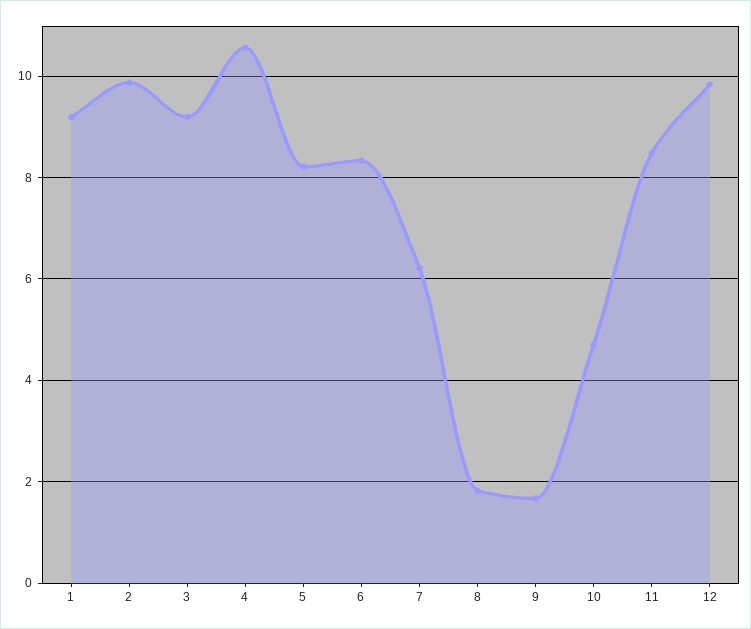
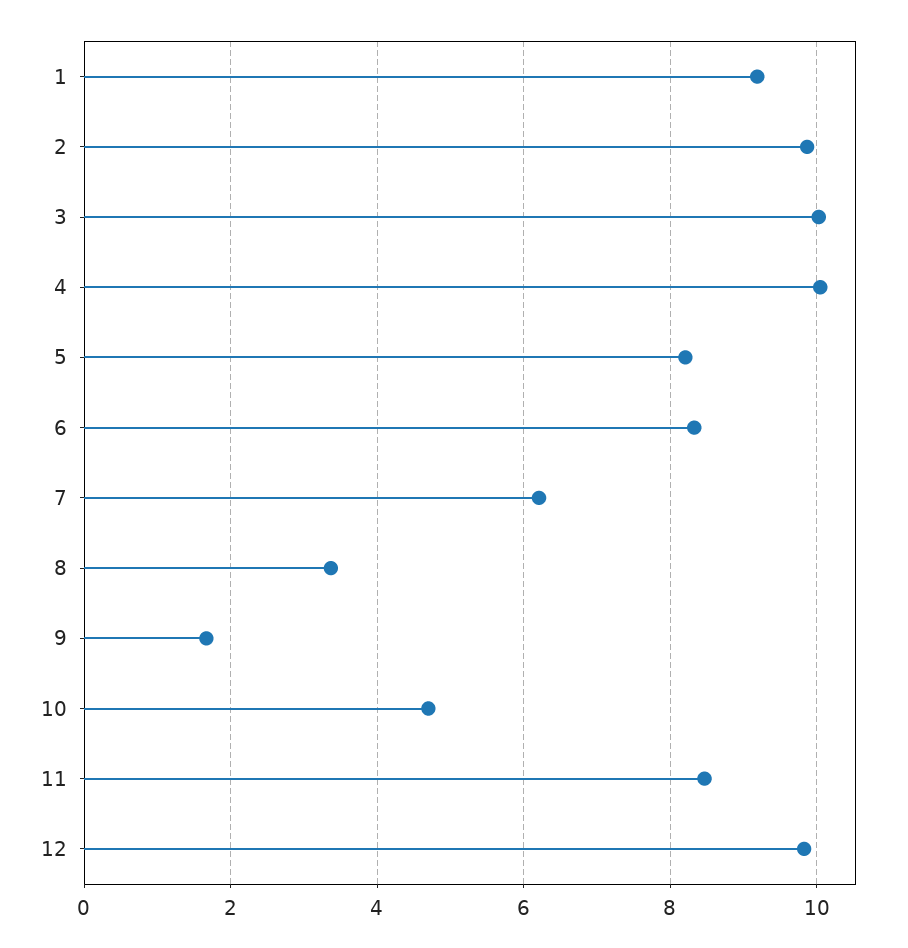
3: 9.2 -> 10
4: 10.6 -> 10
8: 1.8 -> 3.4

